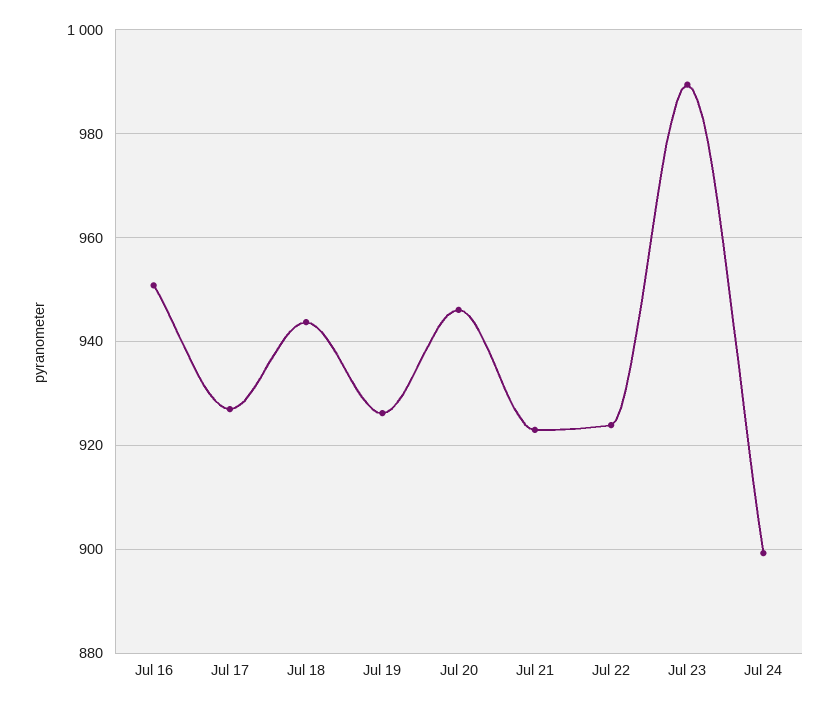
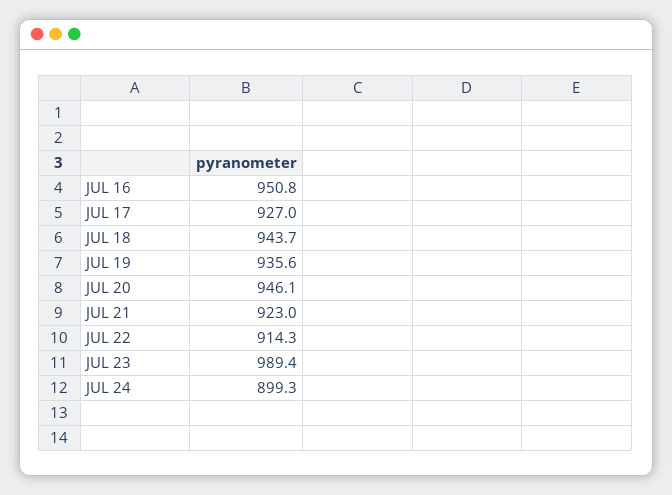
Jul 19: 926 -> 935.6
Jul 22: 924 -> 914.3

